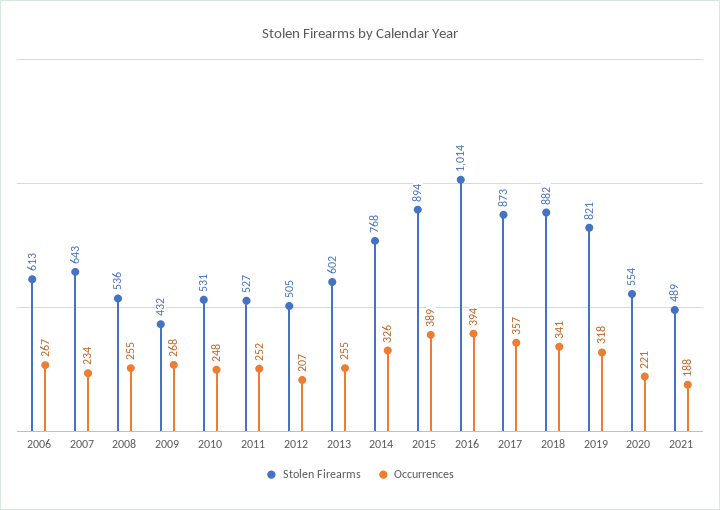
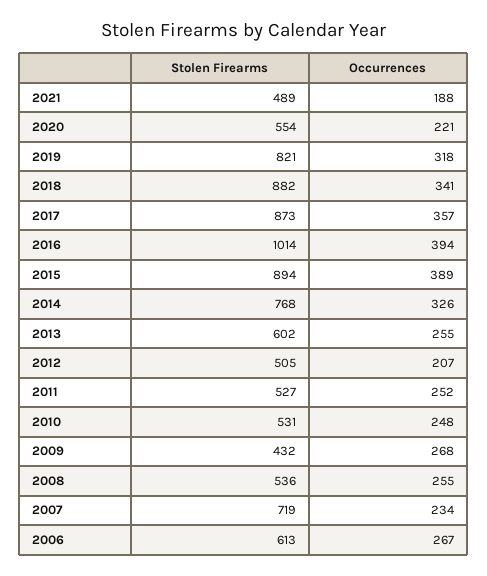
Stolen Firearms, 2007: 643 -> 719

